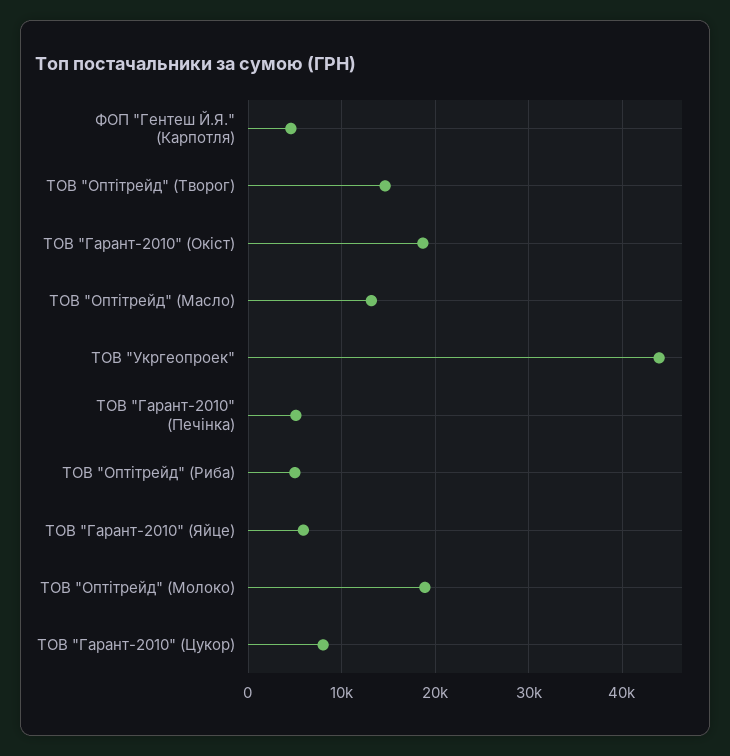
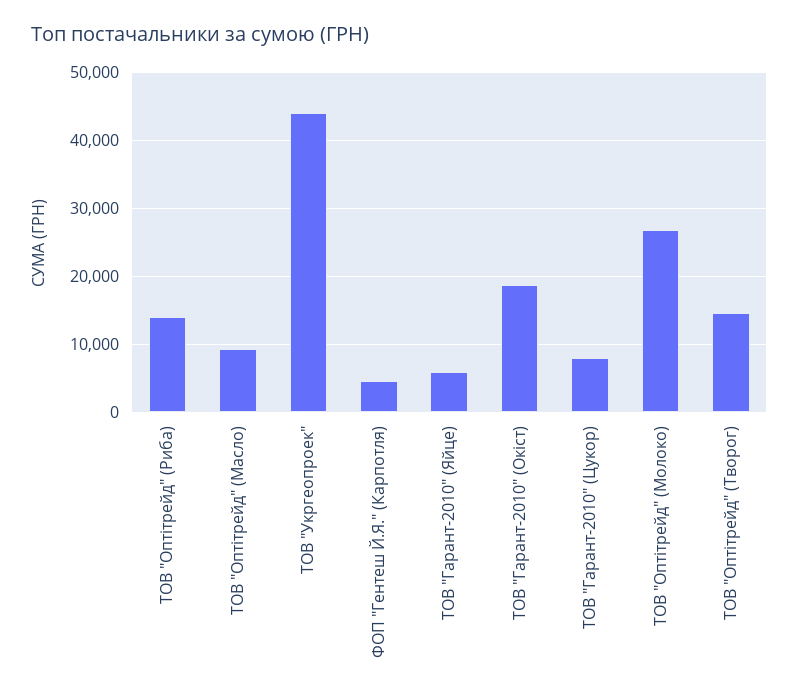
ТОВ "Оптітрейд" (Масло): 13000 -> 9000
ТОВ "Гарант-2010" (Печінка): 5000 -> none
ТОВ "Оптітрейд" (Риба): 5000 -> 14000
ТОВ "Оптітрейд" (Молоко): 19000 -> 27000

